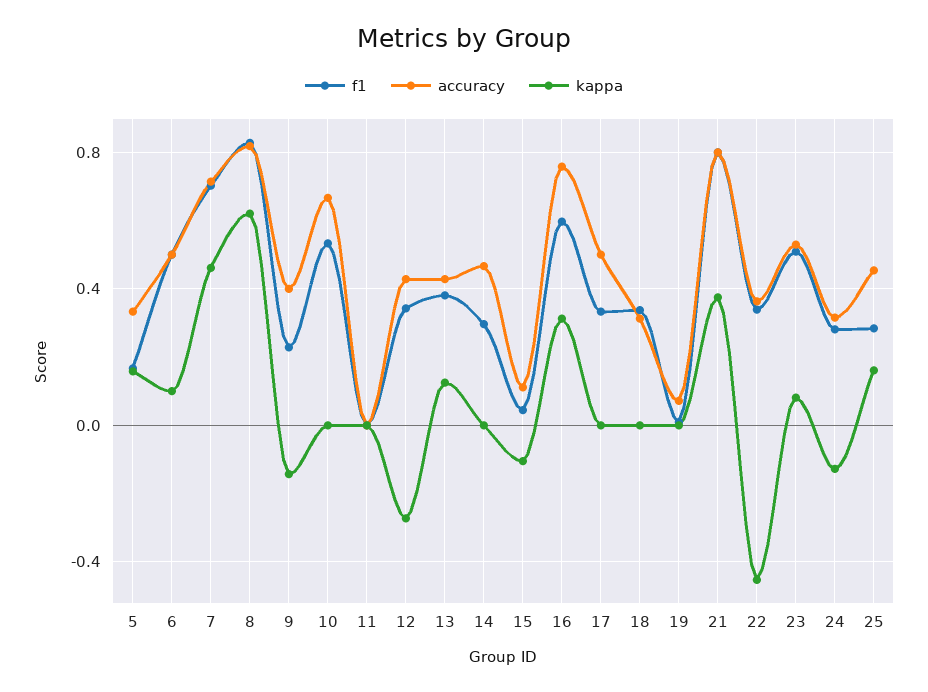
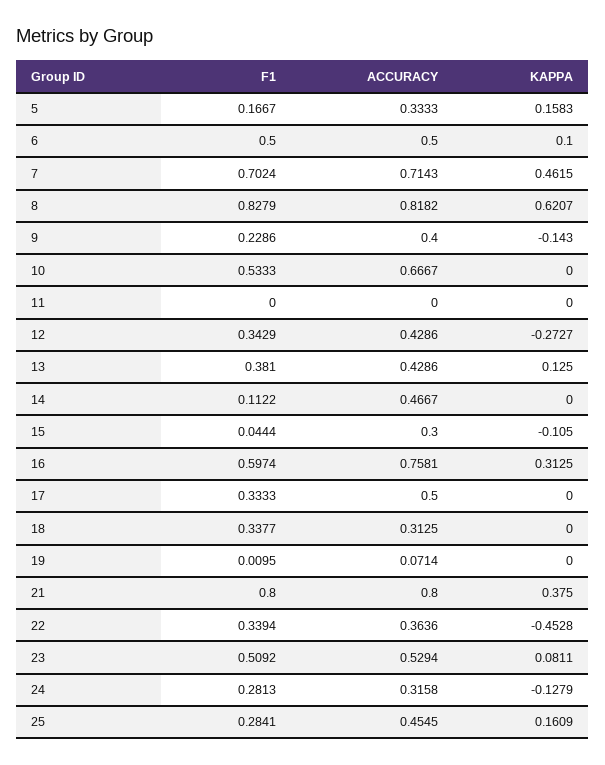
f1, 14: 0.3 -> 0.1122
accuracy, 15: 0.1 -> 0.3

